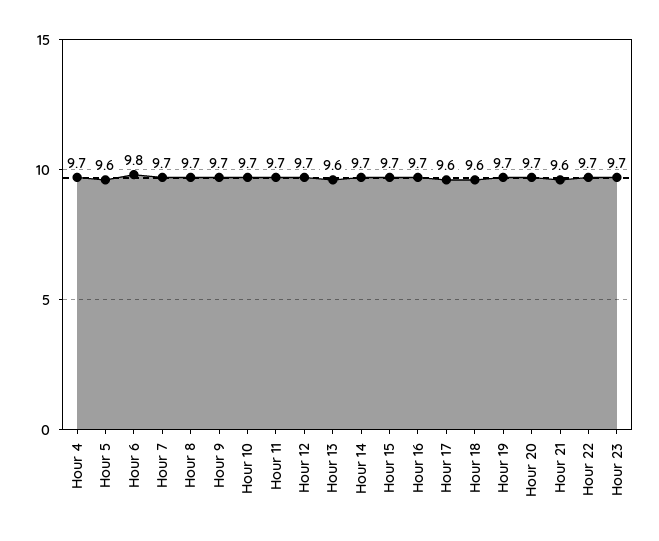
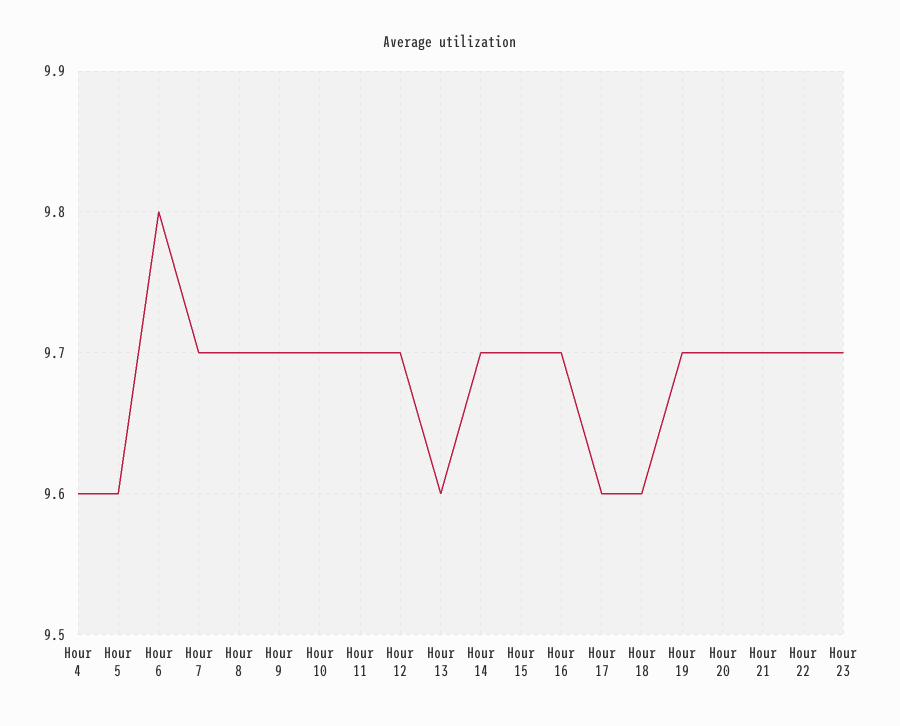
Hour 4: 9.7 -> 9.6
Hour 21: 9.6 -> 9.7

